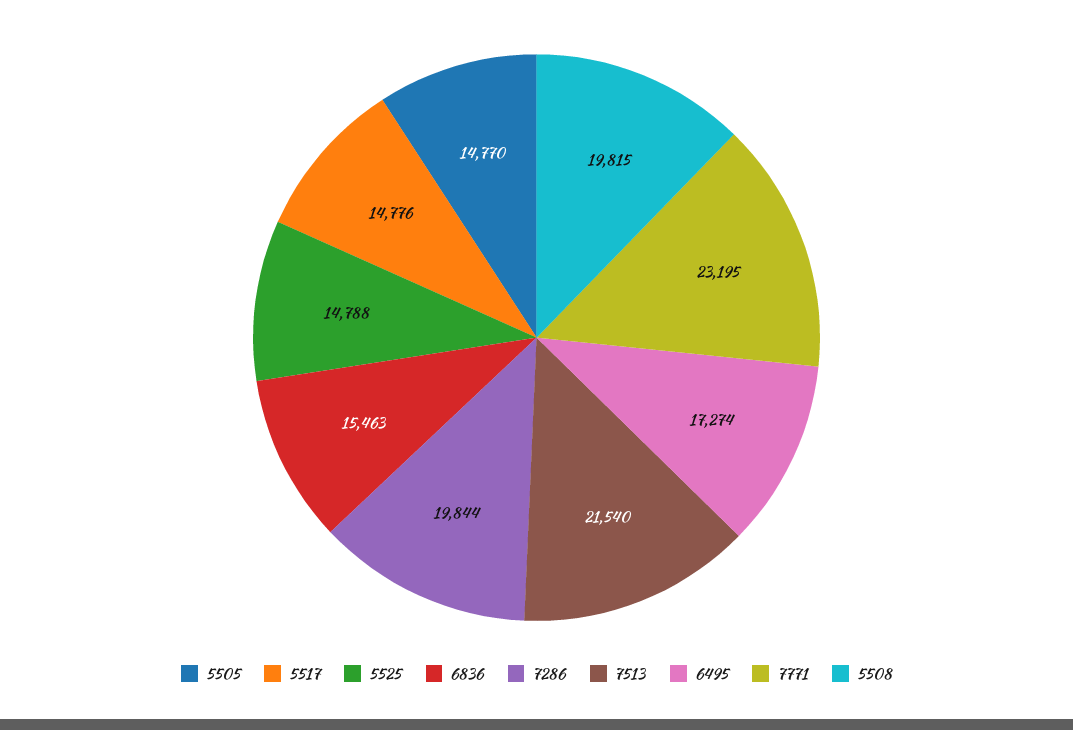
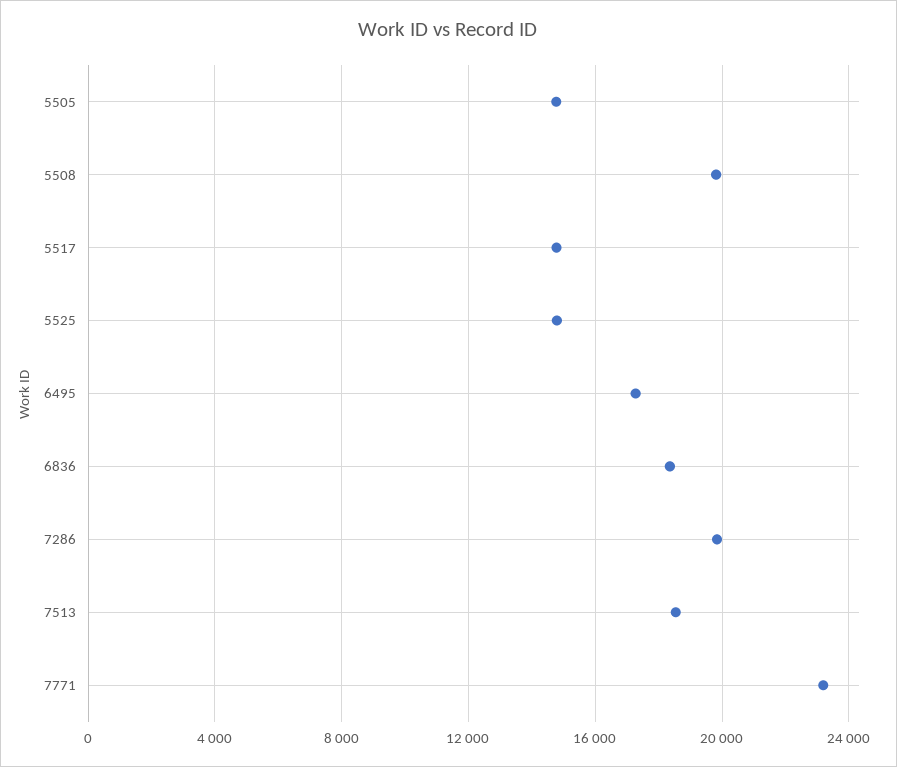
6836: 15463 -> 18500
7513: 21540 -> 18500

